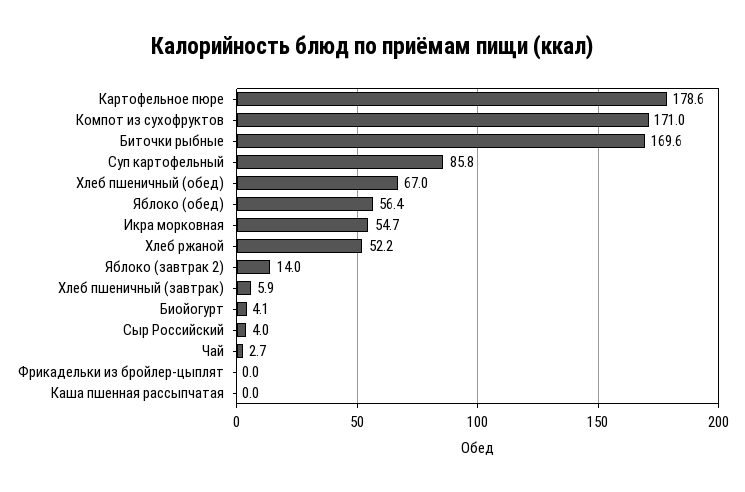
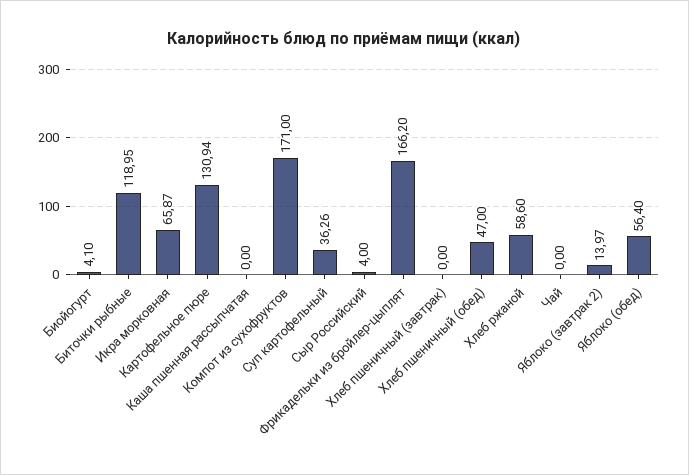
Картофельное пюре: 178.6 -> 130.94
Биточки рыбные: 169.6 -> 118.95
Суп картофельный: 85.8 -> 36.26
Хлеб пшеничный (обед): 67 -> 47
Икра морковная: 54.7 -> 65.87
Хлеб ржаной: 52.2 -> 58.6
Хлеб пшеничный (завтрак): 5.9 -> 0
Чай: 2.7 -> 0
Фрикадельки из бройлер-цыплят: 0 -> 166.2

